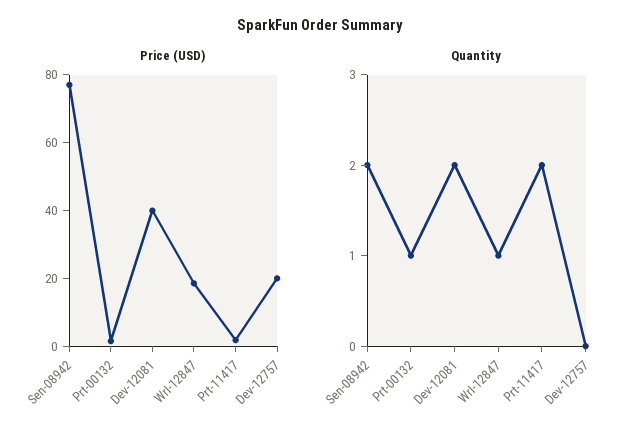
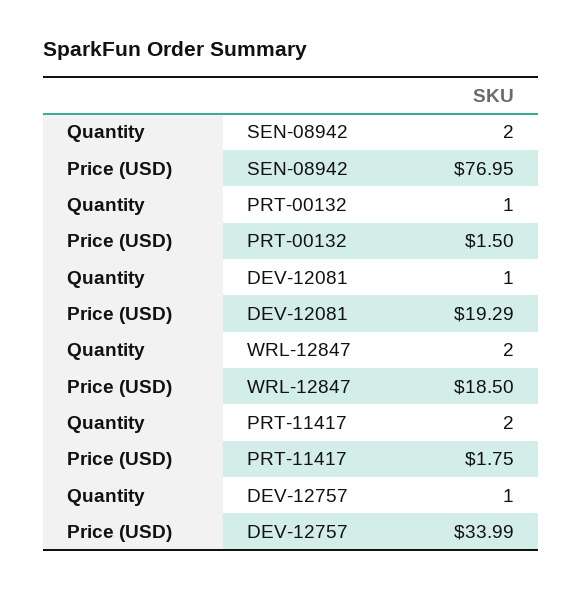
Price (USD), Dev-12081: 40 -> 19.29
Price (USD), Dev-12757: 20 -> 33.99
Quantity, Dev-12081: 2 -> 1
Quantity, Wrl-12847: 1 -> 2
Quantity, Dev-12757: 0 -> 1

